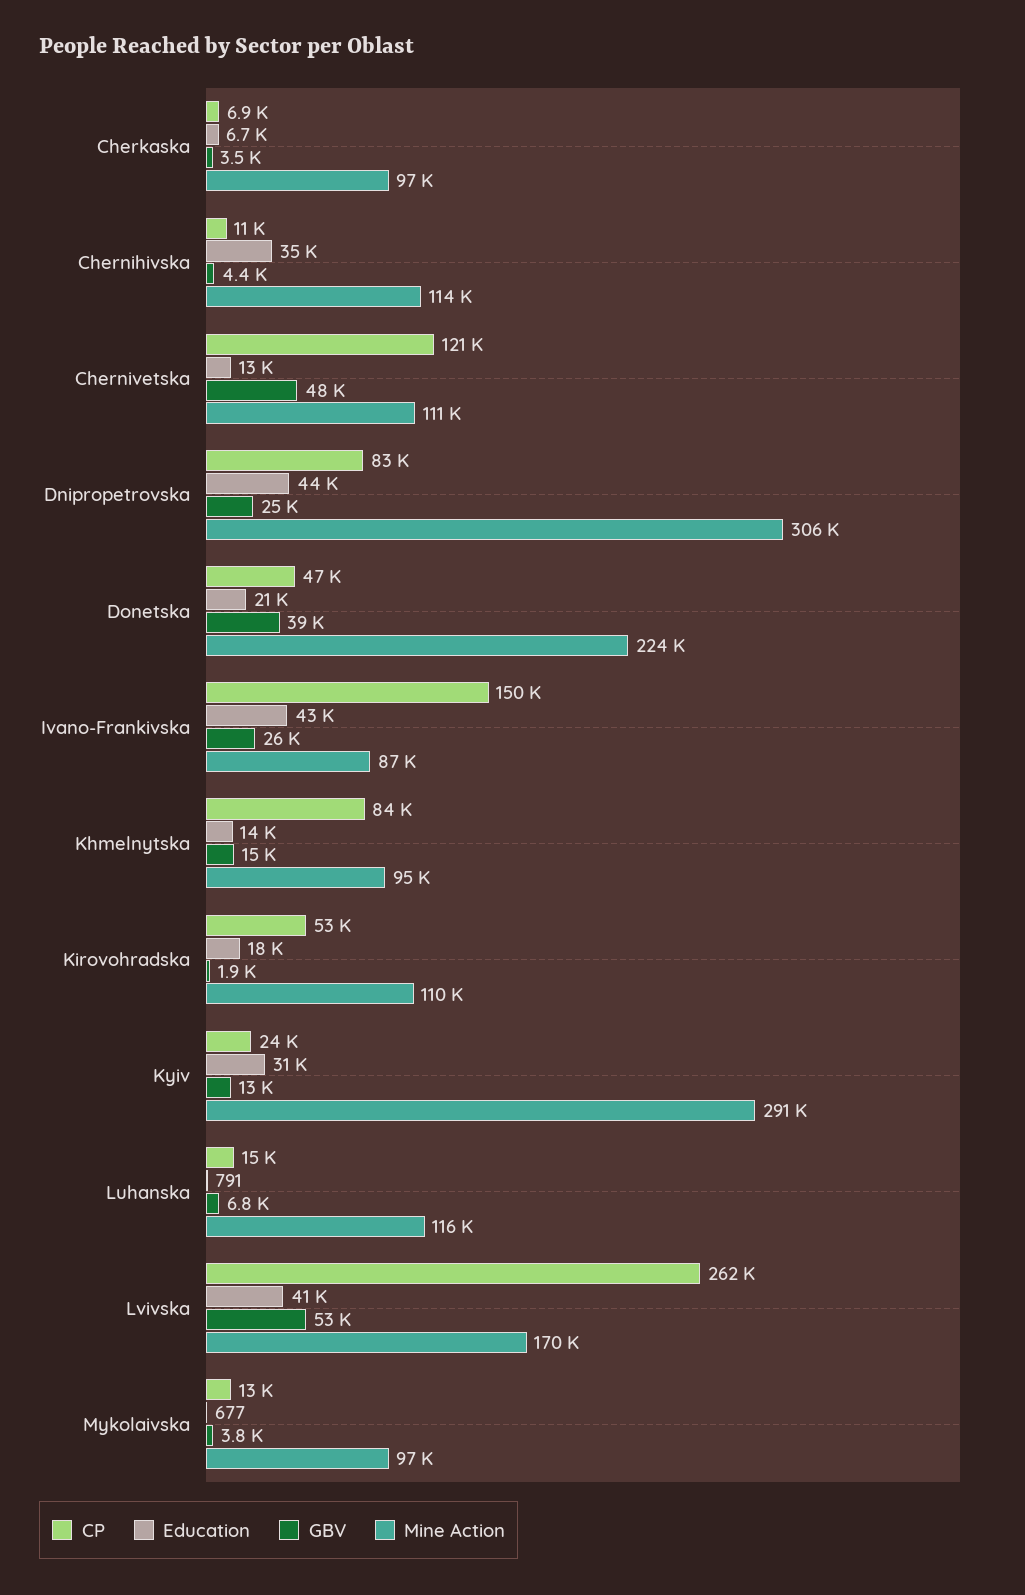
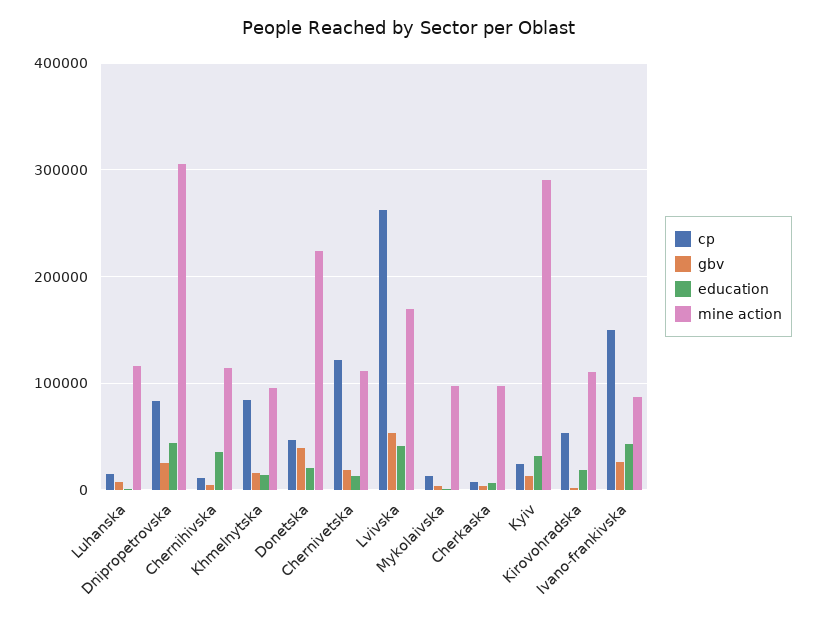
GBV, Chernivetska: 48000 -> 20000

